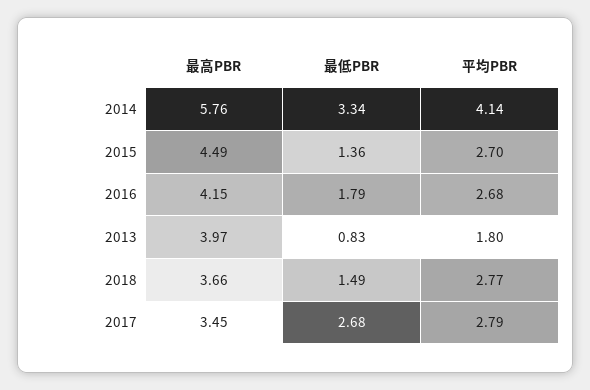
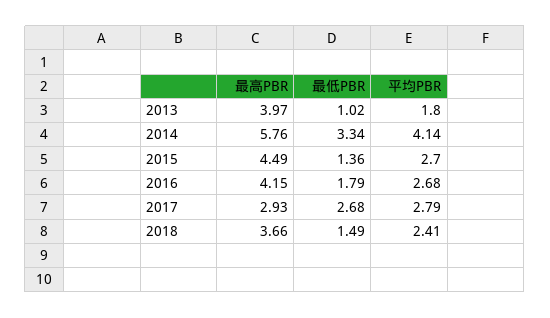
最低PBR, 2013: 0.83 -> 1.02
平均PBR, 2018: 2.77 -> 2.41
最高PBR, 2017: 3.45 -> 2.93

